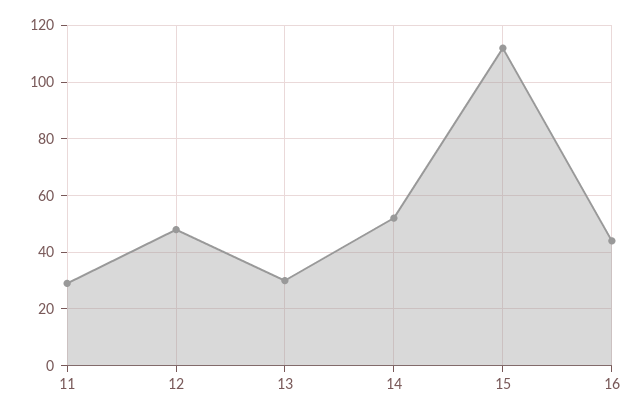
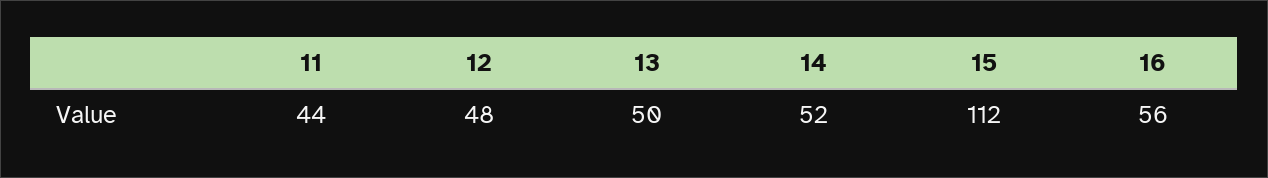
11: 30 -> 44
13: 30 -> 50
16: 45 -> 56

